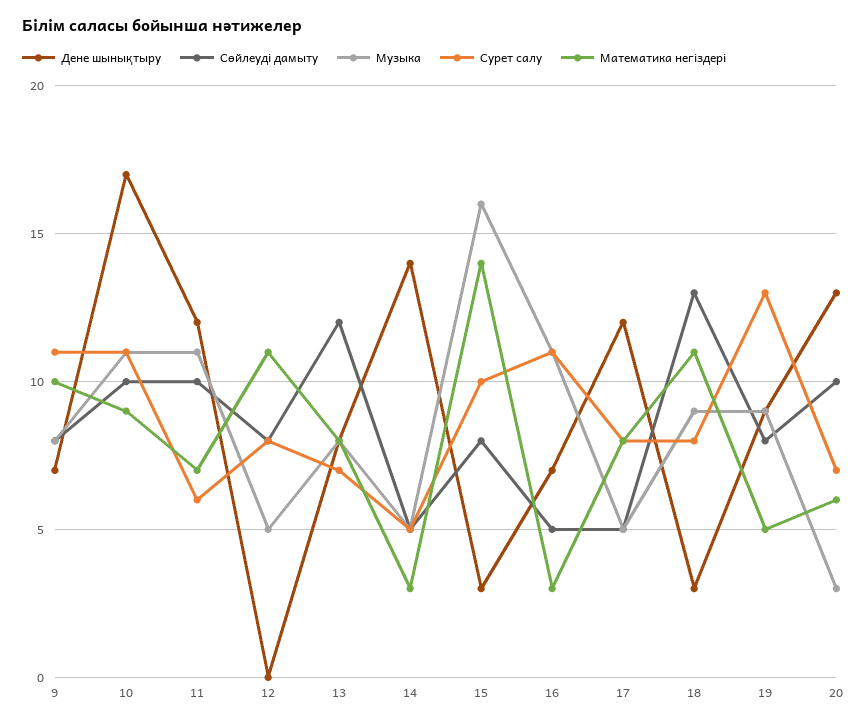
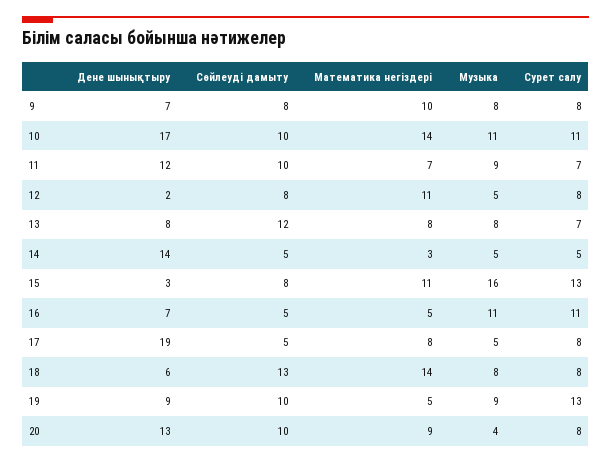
Сурет салу, 9: 11 -> 8
Математика негіздері, 10: 9 -> 14
Музыка, 11: 11 -> 9
Сурет салу, 11: 6 -> 7
Дене шынықтыру, 12: 0 -> 2
Сурет салу, 15: 10 -> 13
Математика негіздері, 15: 14 -> 11
Математика негіздері, 16: 3 -> 5
Дене шынықтыру, 17: 12 -> 19
Дене шынықтыру, 18: 3 -> 6
Музыка, 18: 9 -> 8
Математика негіздері, 18: 11 -> 14
Сөйлеуді дамыту, 19: 8 -> 10
Музыка, 20: 3 -> 4
Сурет салу, 20: 7 -> 8
Математика негіздері, 20: 6 -> 9

